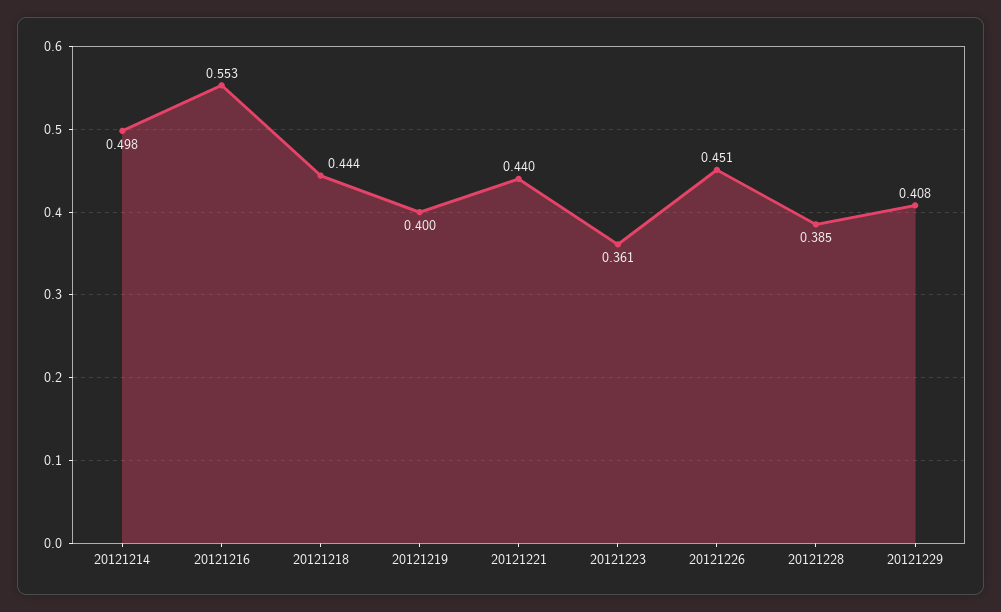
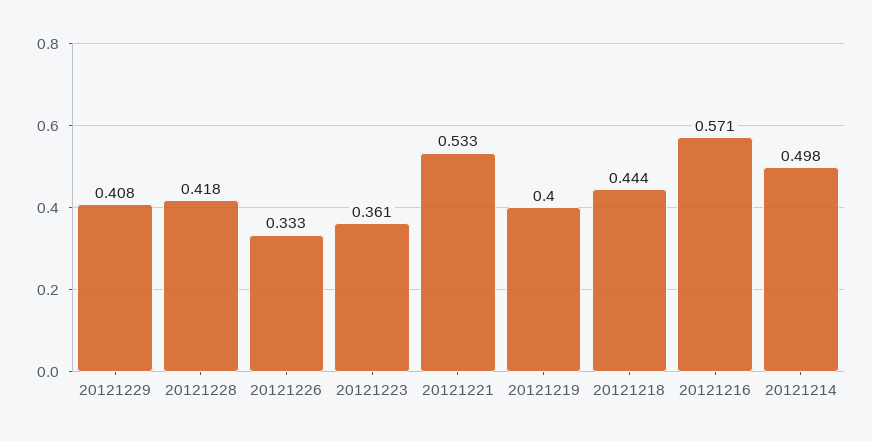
20121216: 0.553 -> 0.571
20121221: 0.44 -> 0.533
20121226: 0.451 -> 0.333
20121228: 0.385 -> 0.418

